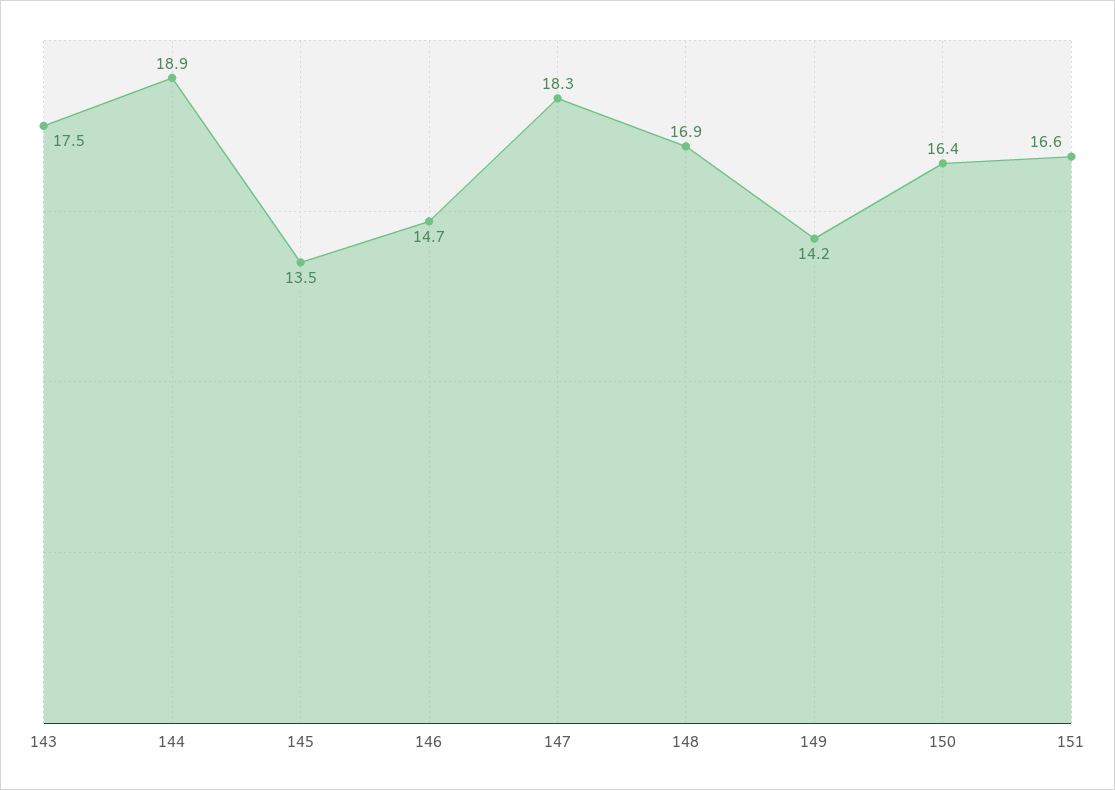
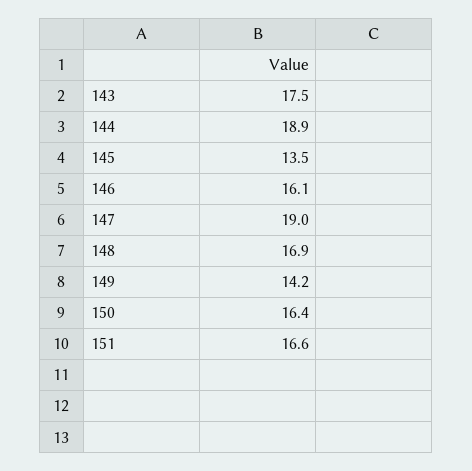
146: 14.7 -> 16.1
147: 18.3 -> 19

